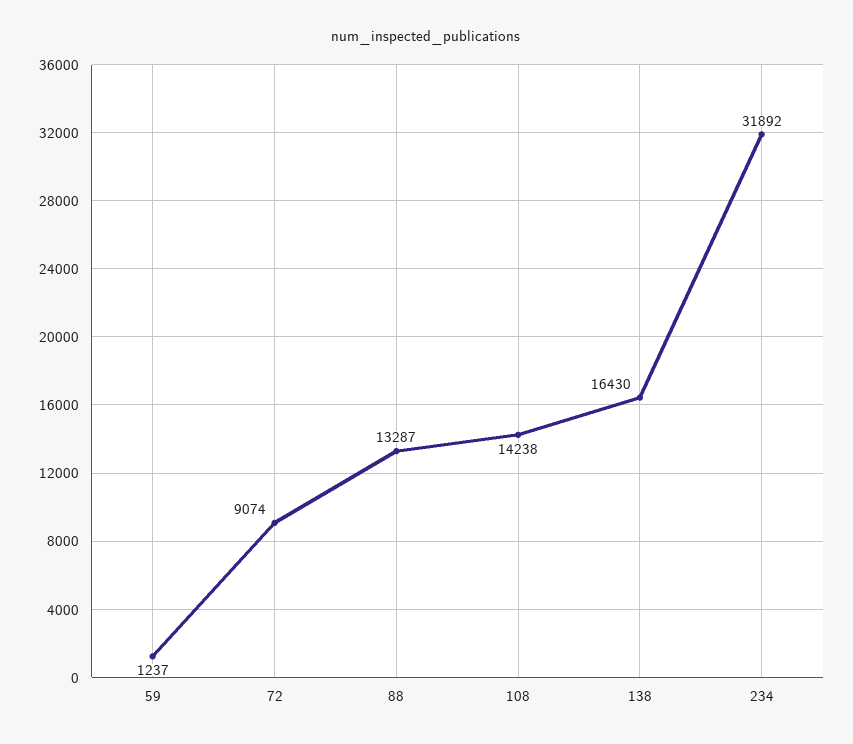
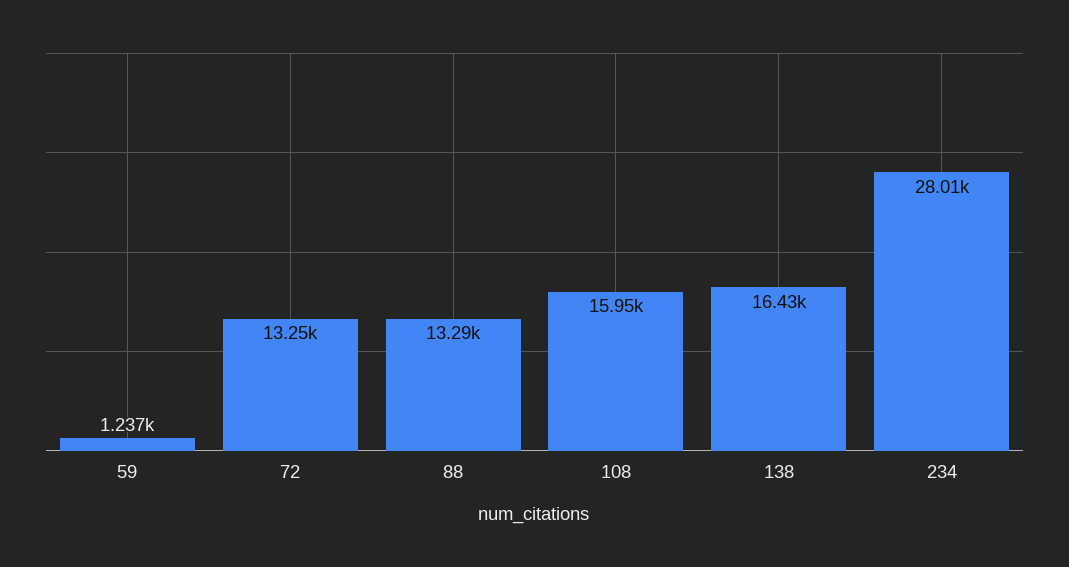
72: 9074 -> 13250
108: 14238 -> 15950
234: 31892 -> 28010

